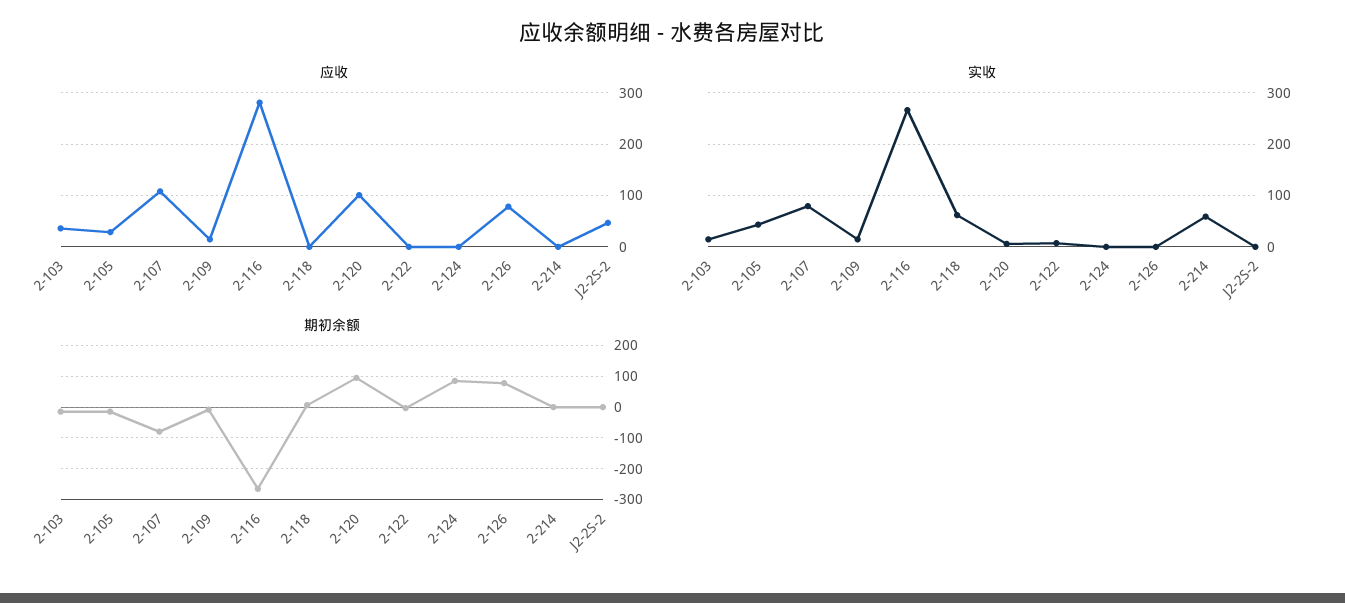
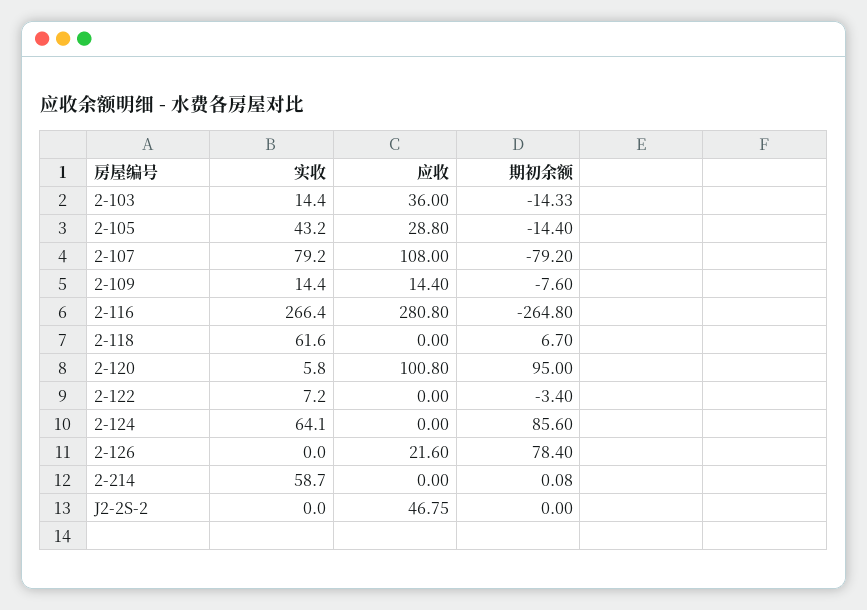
应收, 2-126: 80 -> 21.6
实收, 2-124: 0 -> 64.1

